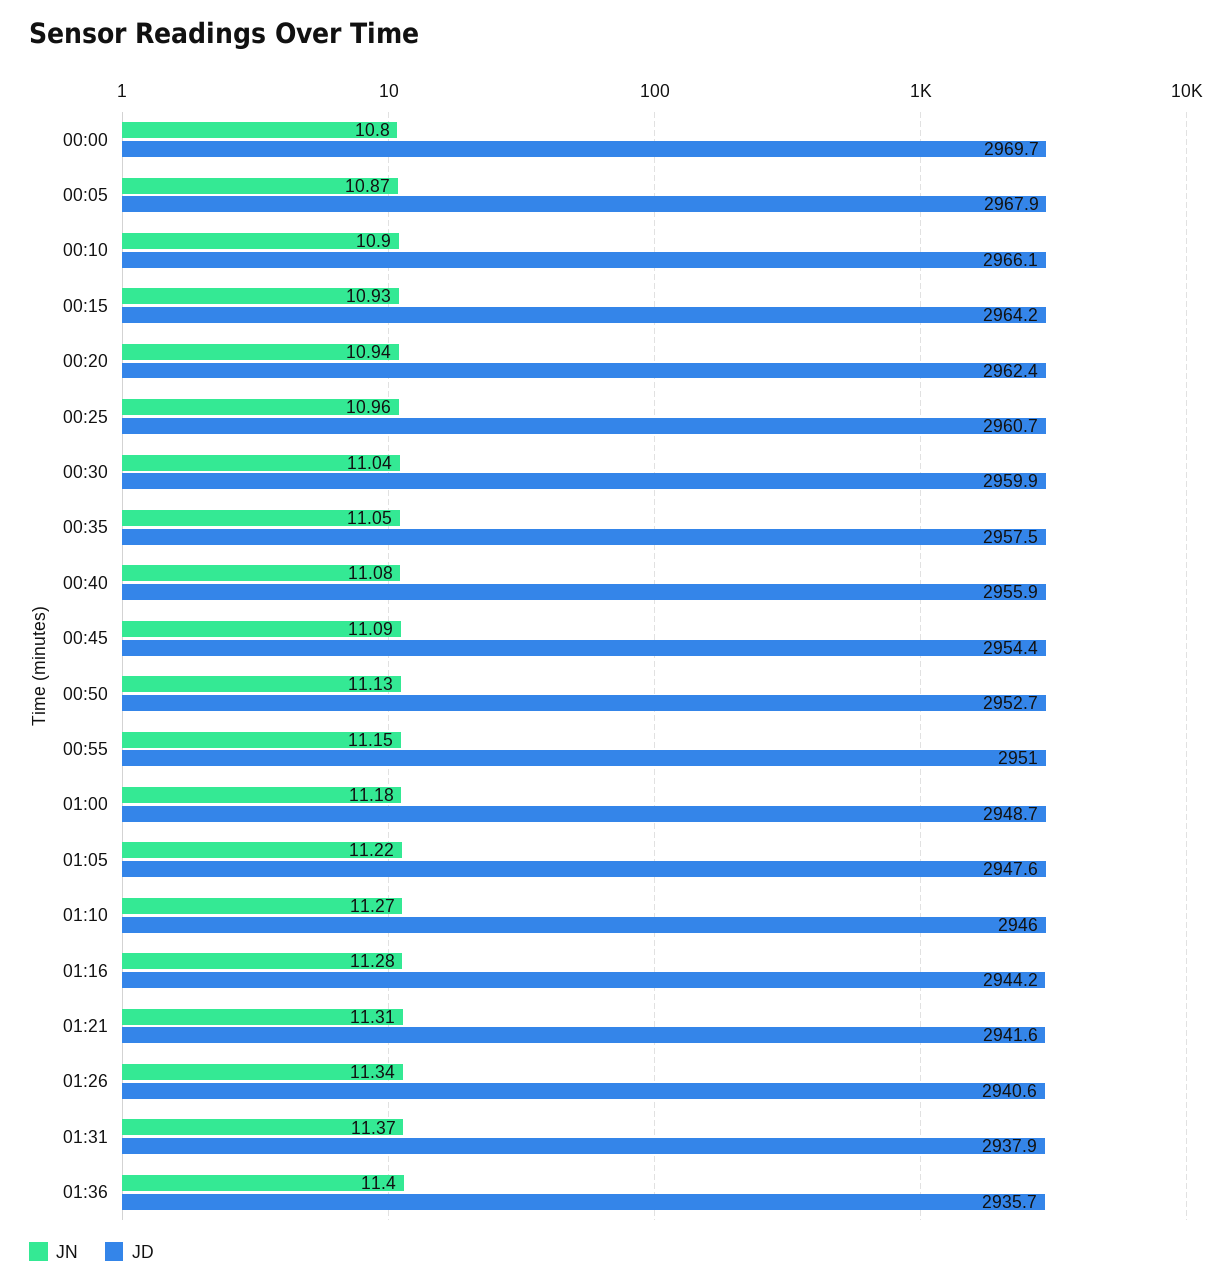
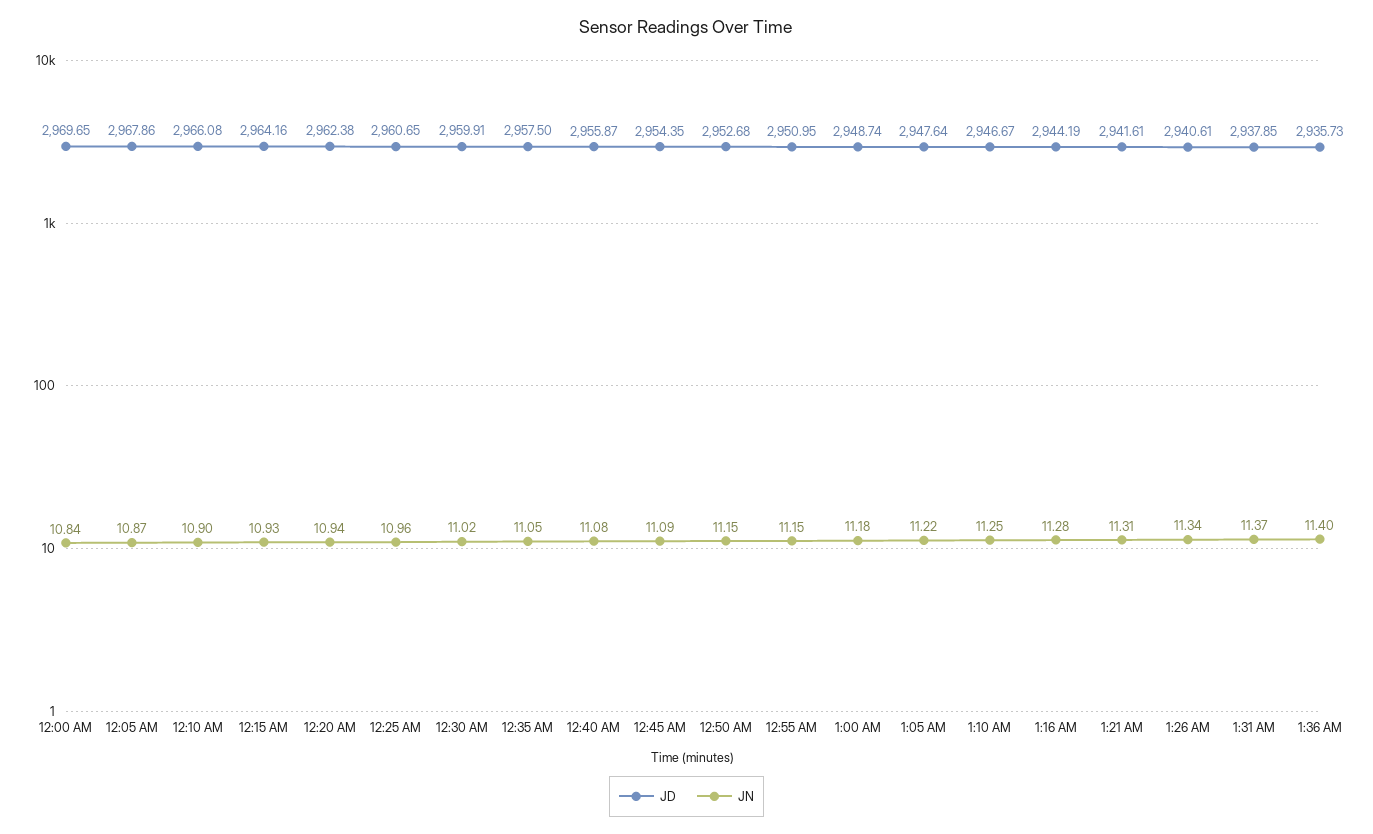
JN, 00:00: 10.8 -> 10.84
JN, 00:30: 11.04 -> 11.02
JN, 00:50: 11.13 -> 11.15
JN, 01:10: 11.27 -> 11.25
JD, 01:10: 2946 -> 2946.67

